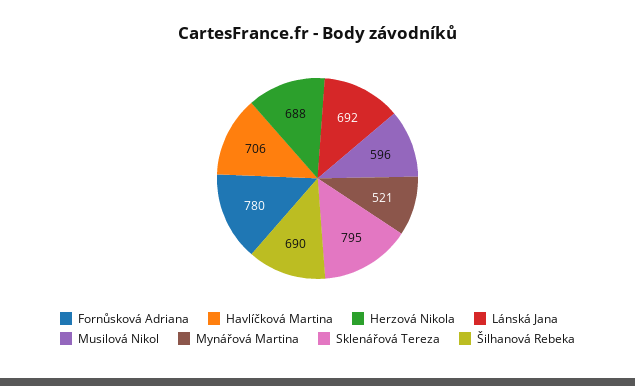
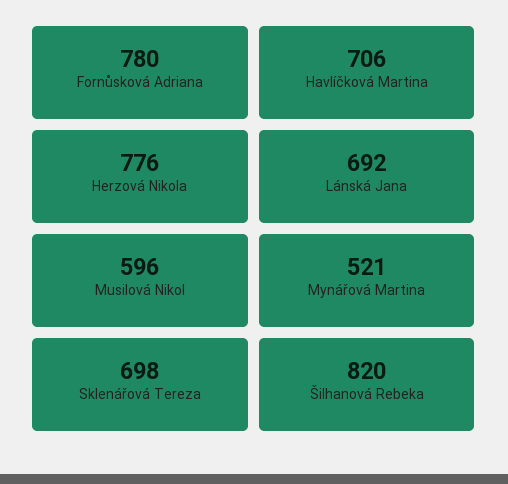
Herzová Nikola: 688 -> 776
Sklenářová Tereza: 795 -> 698
Šilhanová Rebeka: 690 -> 820

